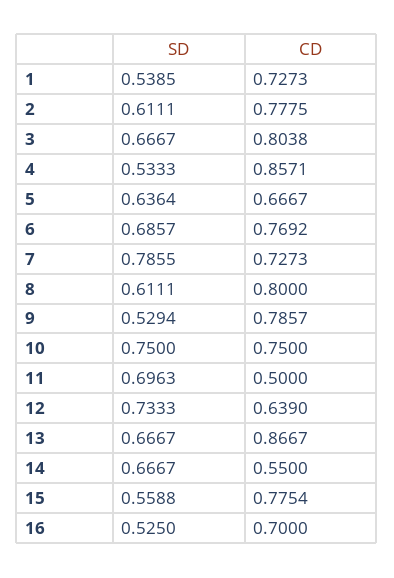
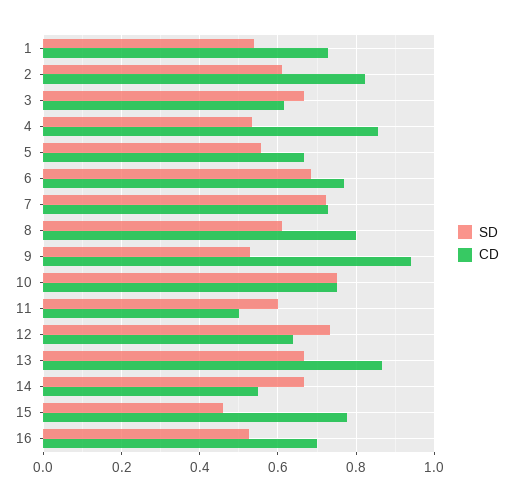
CD, 2: 0.7775 -> 0.82
CD, 3: 0.8038 -> 0.62
SD, 5: 0.6364 -> 0.56
SD, 7: 0.7855 -> 0.72
CD, 9: 0.7857 -> 0.94
SD, 11: 0.6963 -> 0.6
SD, 15: 0.5588 -> 0.46

